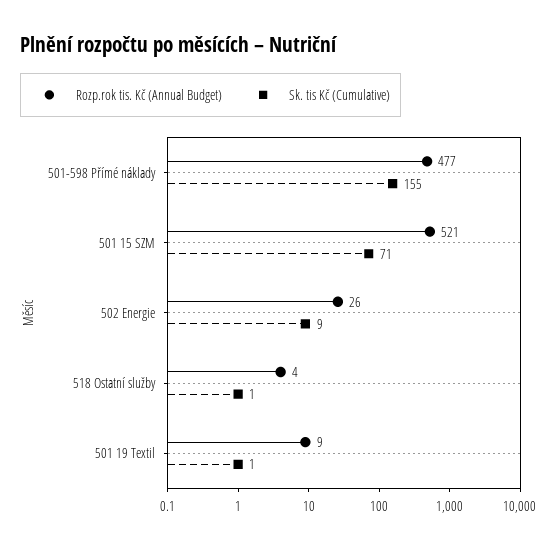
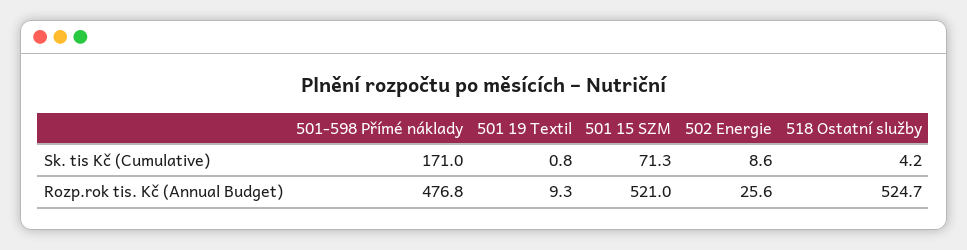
Sk. tis Kč (Cumulative), 501-598 Přímé náklady: 155 -> 171
Rozp.rok tis. Kč (Annual Budget), 518 Ostatní služby: 4 -> 524.7
Sk. tis Kč (Cumulative), 518 Ostatní služby: 1 -> 4.2

